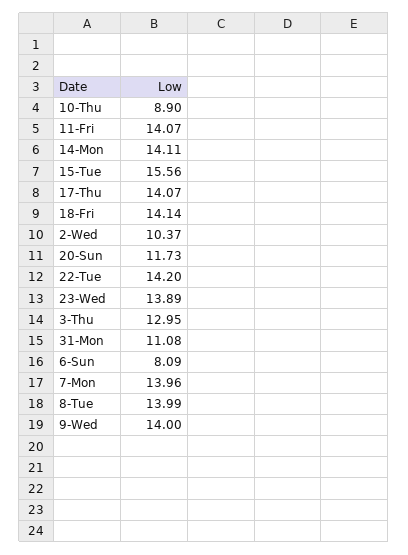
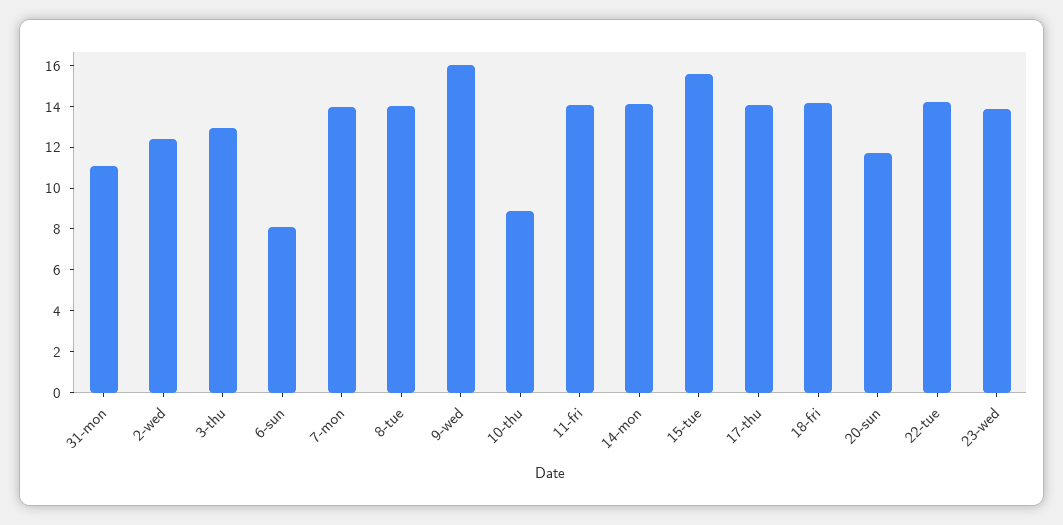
2-Wed: 10.37 -> 12.5
9-Wed: 14 -> 16

